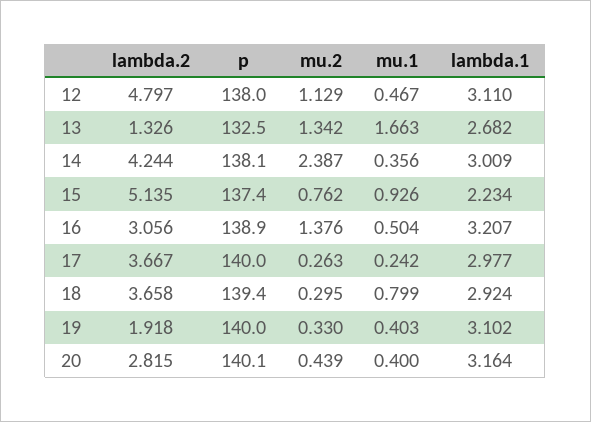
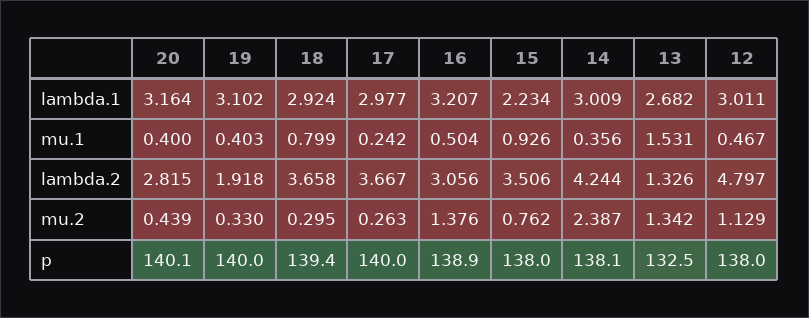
lambda.1, 12: 3.11 -> 3.011
mu.1, 13: 1.663 -> 1.531
lambda.2, 15: 5.135 -> 3.506
p, 15: 137.4 -> 138

